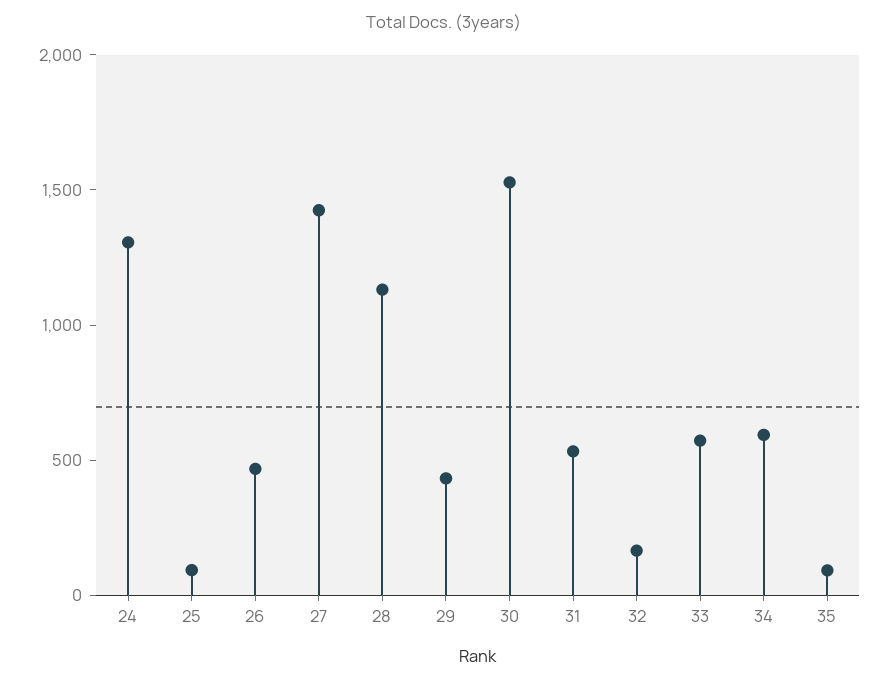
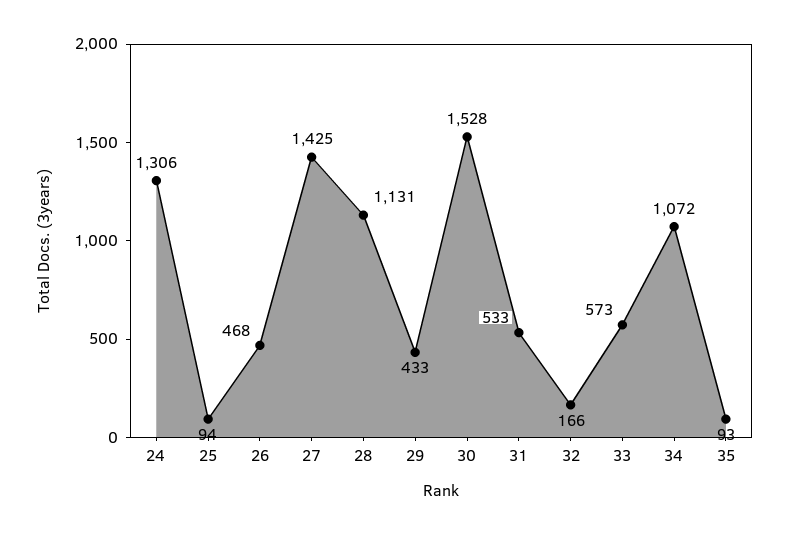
34: 600 -> 1072

